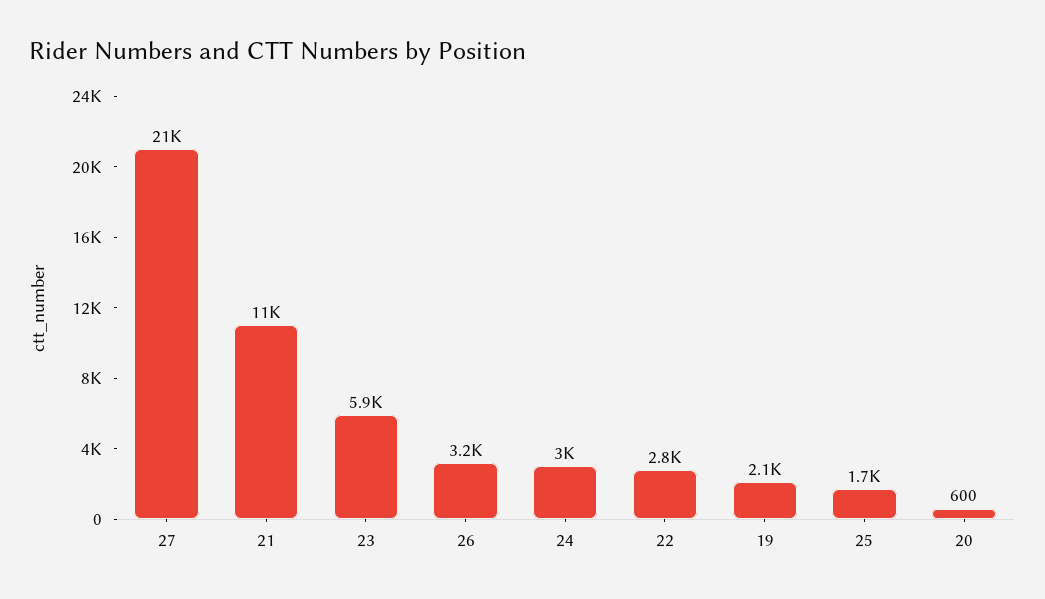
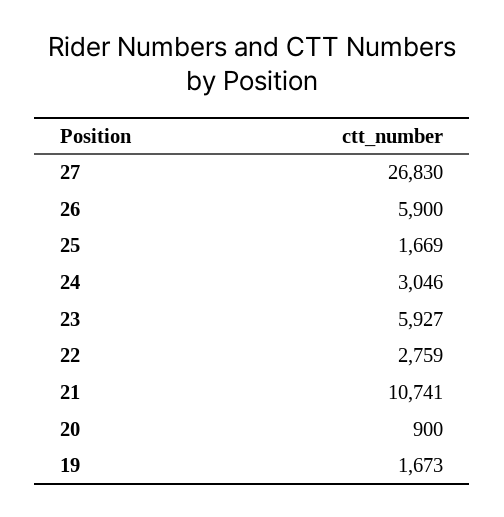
27: 21000 -> 26830
26: 3200 -> 5900
19: 2100 -> 1673
20: 600 -> 900

